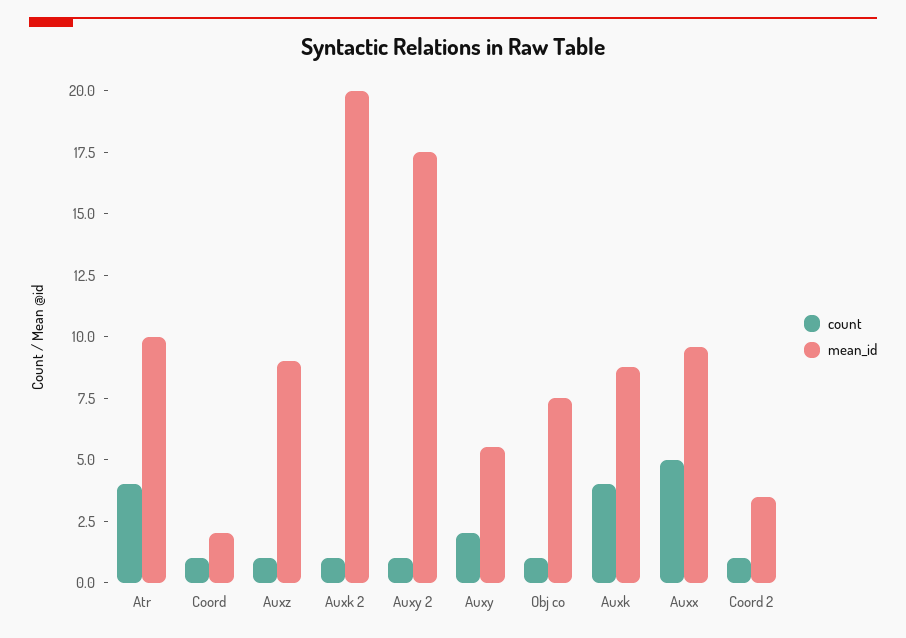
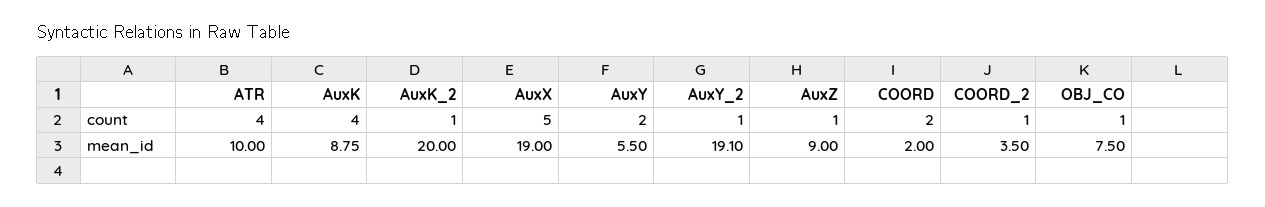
count, Coord: 1 -> 2
mean_id, Auxy 2: 17.5 -> 19.1
mean_id, Auxx: 9.5 -> 19

